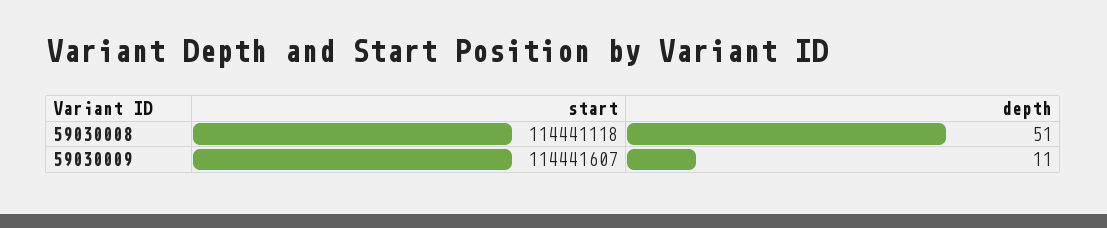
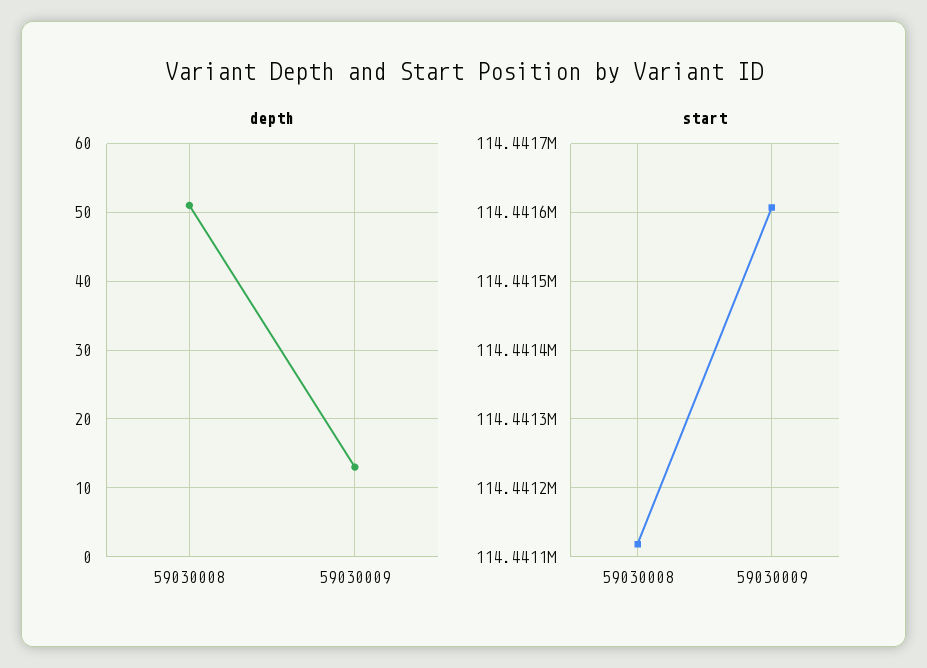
depth, 59030009: 11 -> 13

